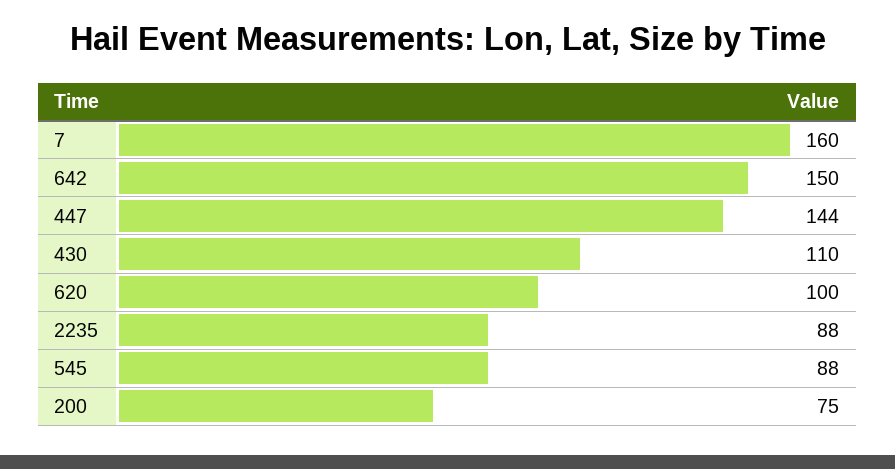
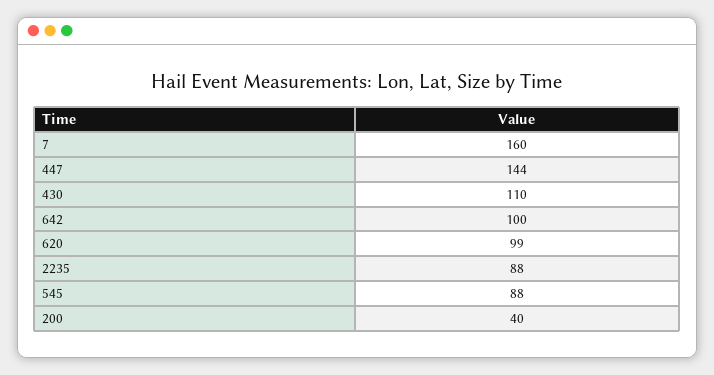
642: 150 -> 100
620: 100 -> 99
200: 75 -> 40

